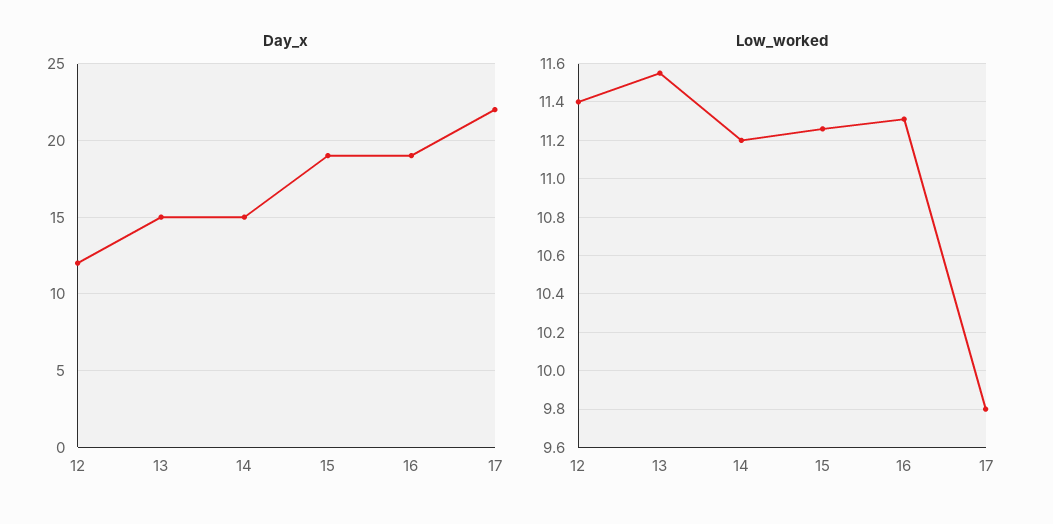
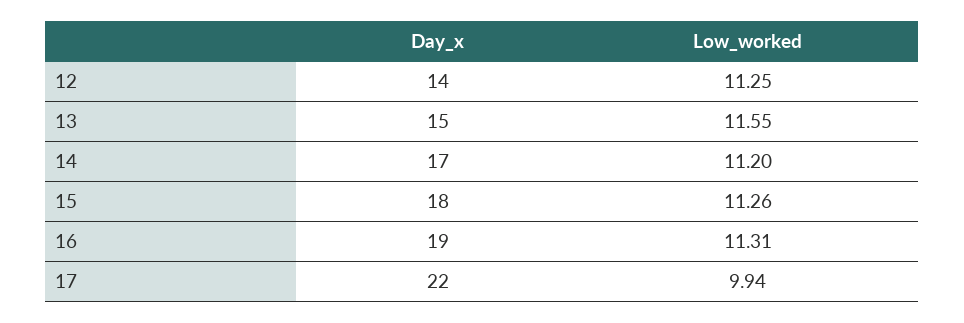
Day_x, 12: 12 -> 14
Day_x, 14: 15 -> 17
Day_x, 15: 19 -> 18
Low_worked, 12: 11.4 -> 11.25
Low_worked, 17: 9.8 -> 9.94

